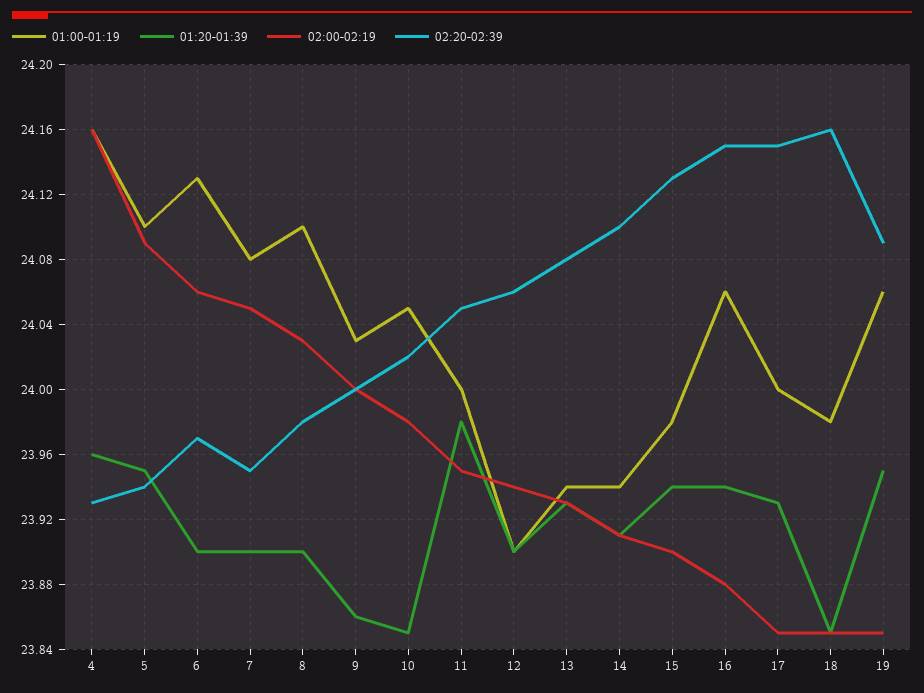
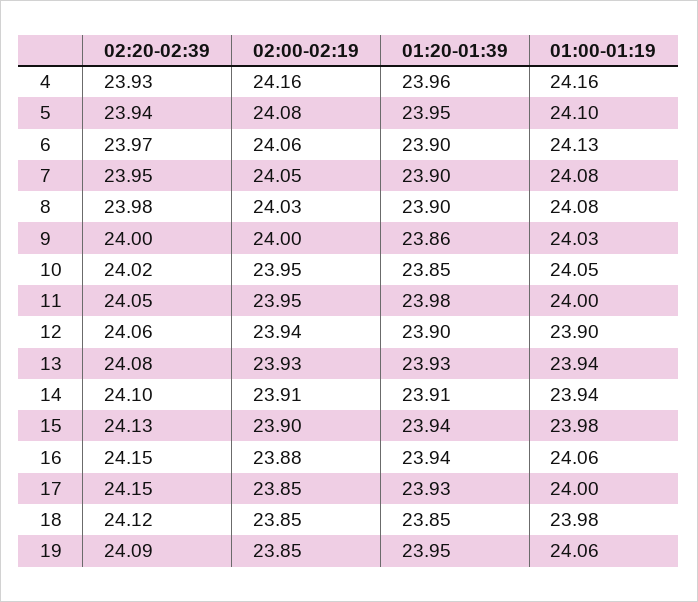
02:00-02:19, 5: 24.09 -> 24.08
01:00-01:19, 8: 24.1 -> 24.08
02:00-02:19, 10: 23.98 -> 23.95
02:20-02:39, 18: 24.16 -> 24.12

